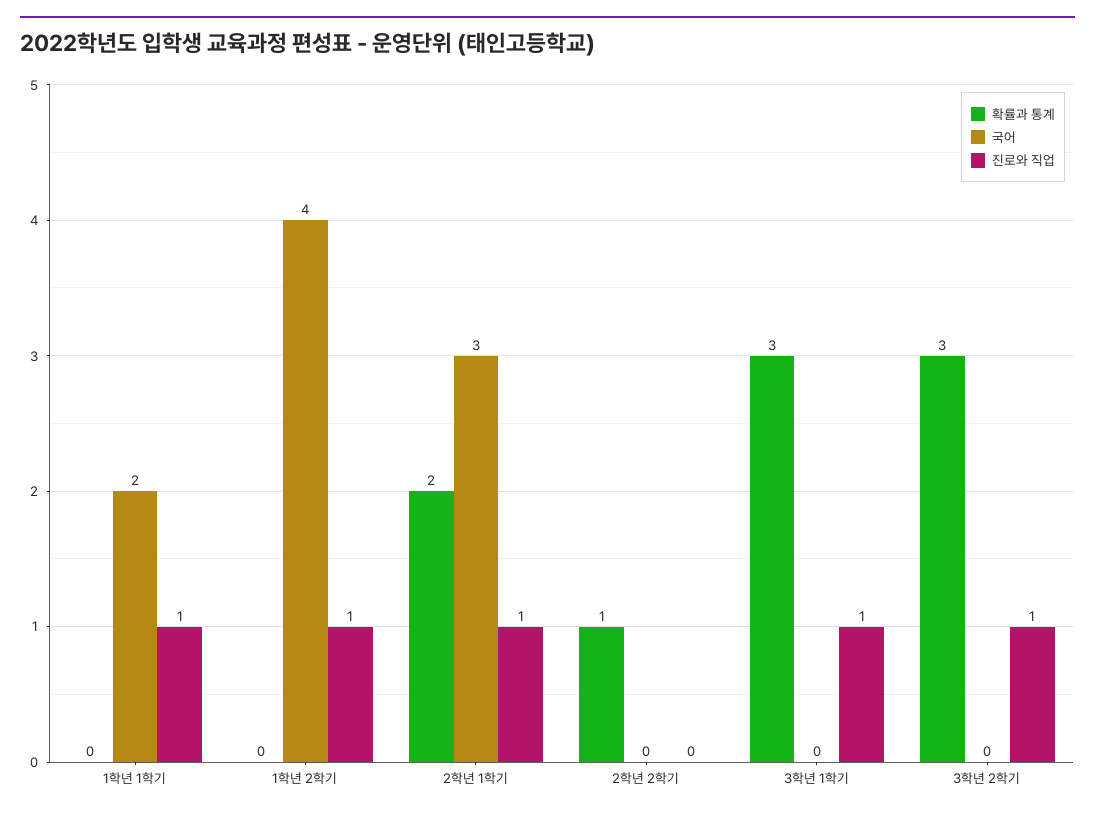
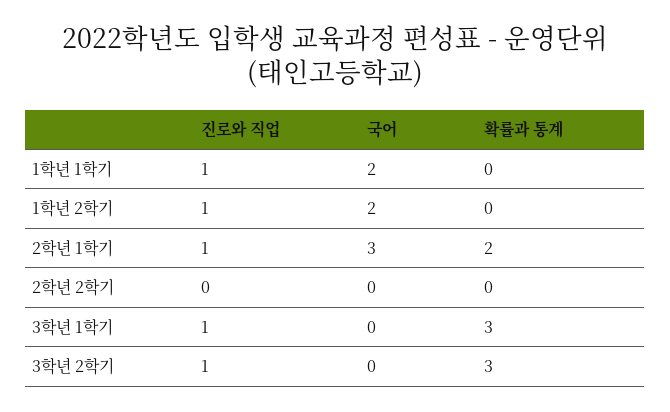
국어, 1학년 2학기: 4 -> 2
확률과 통계, 2학년 2학기: 1 -> 0

